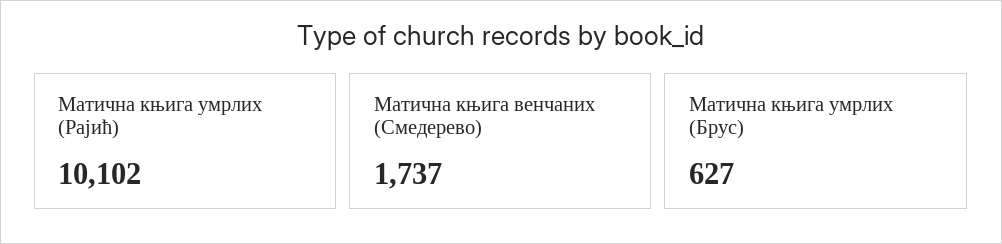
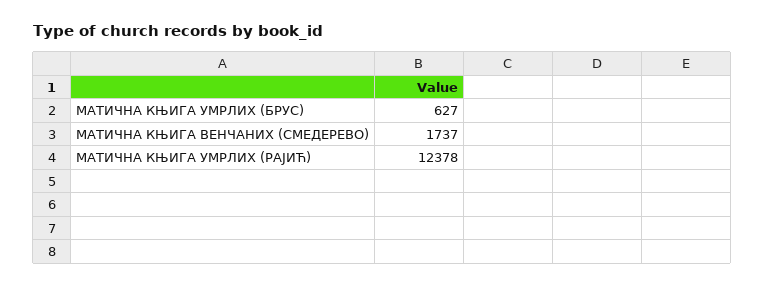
Матична књига умрлих (Рајић): 10102 -> 12378

